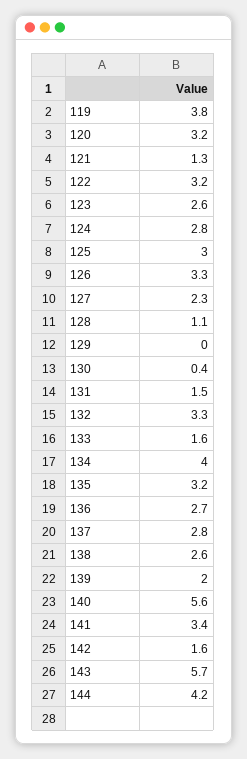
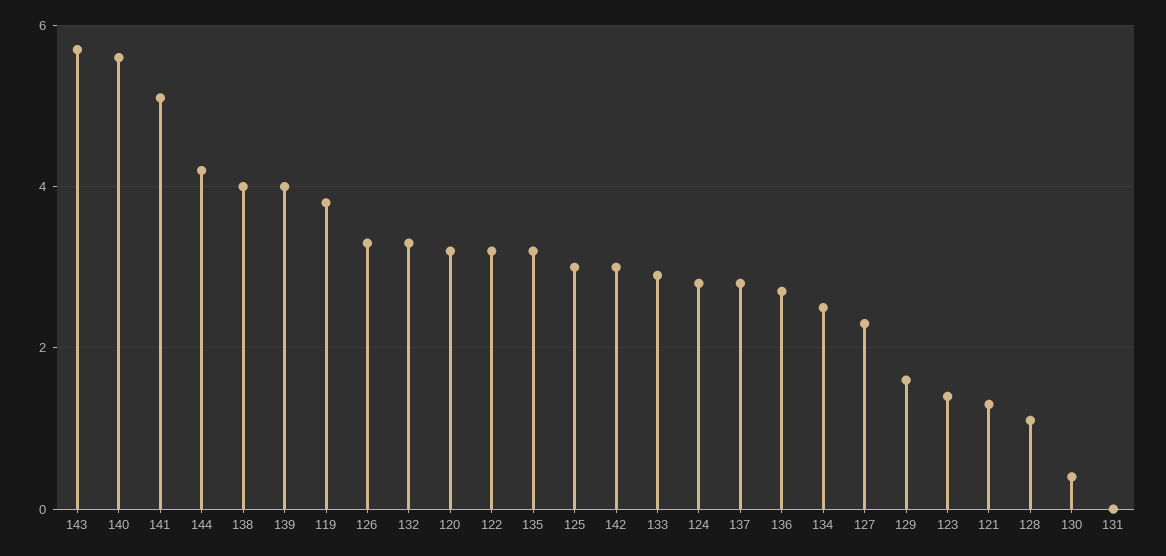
123: 2.6 -> 1.5
129: 0 -> 1.5
131: 1.5 -> 0
133: 1.6 -> 3
134: 4 -> 2.5
138: 2.6 -> 4
139: 2 -> 4
141: 3.4 -> 5
142: 1.6 -> 3

